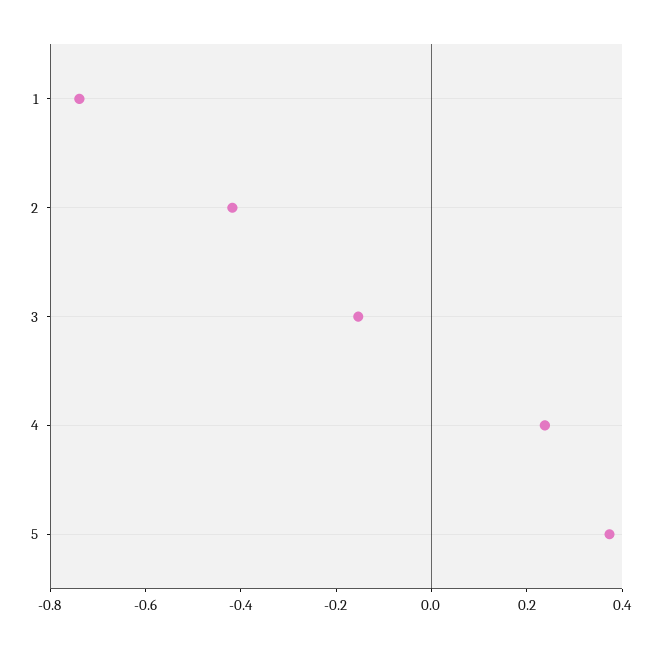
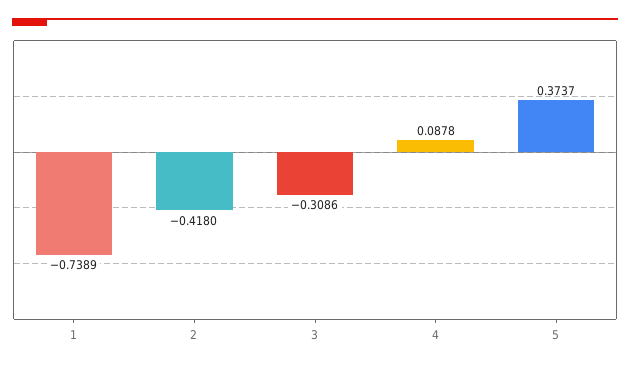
3: -0.15 -> -0.3086
4: 0.25 -> 0.0878

